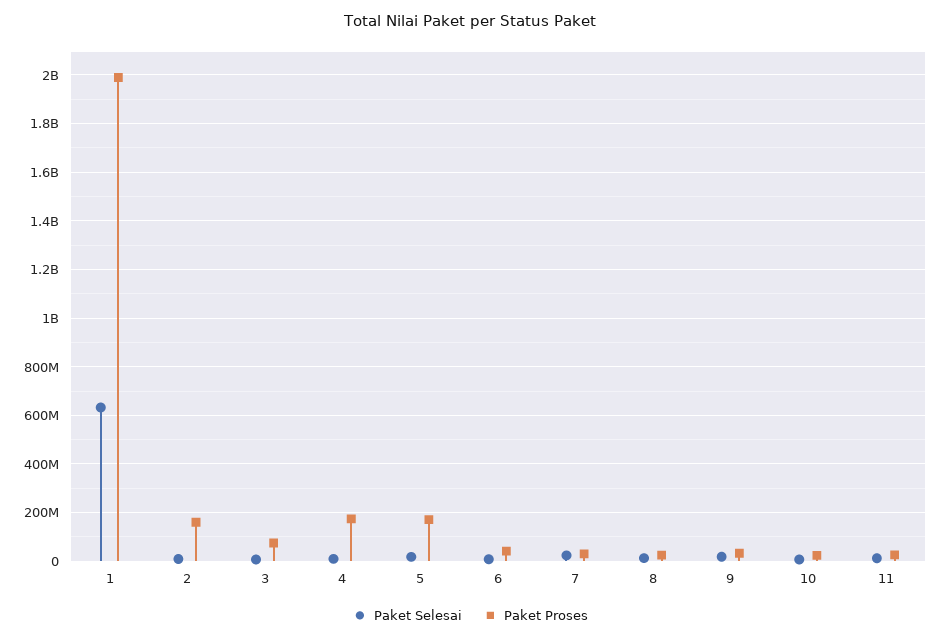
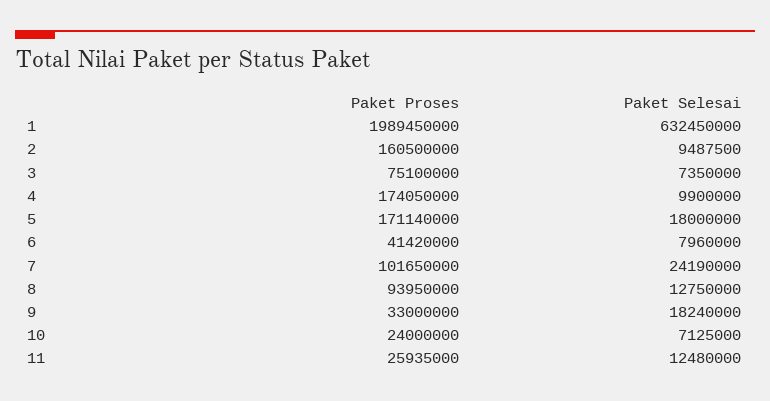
Paket Proses, 7: 25000000 -> 101650000
Paket Proses, 8: 25000000 -> 93950000

